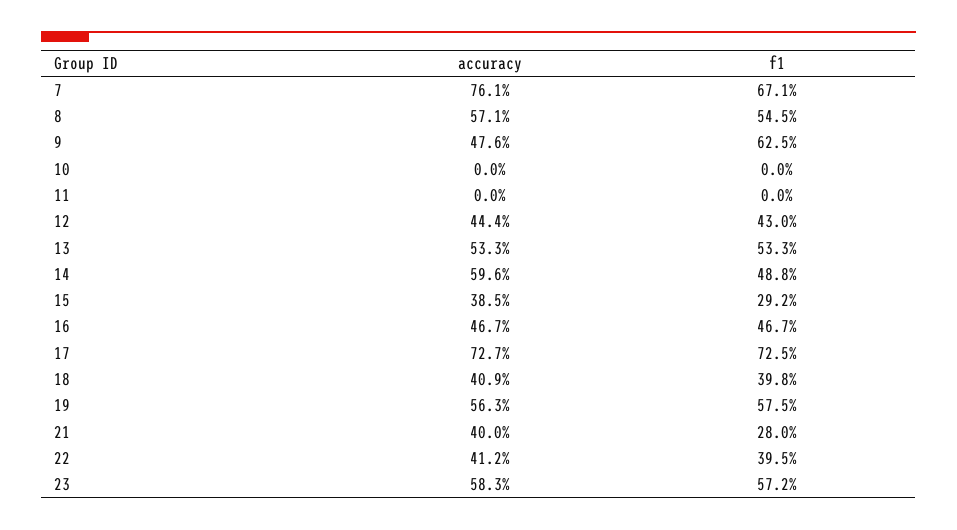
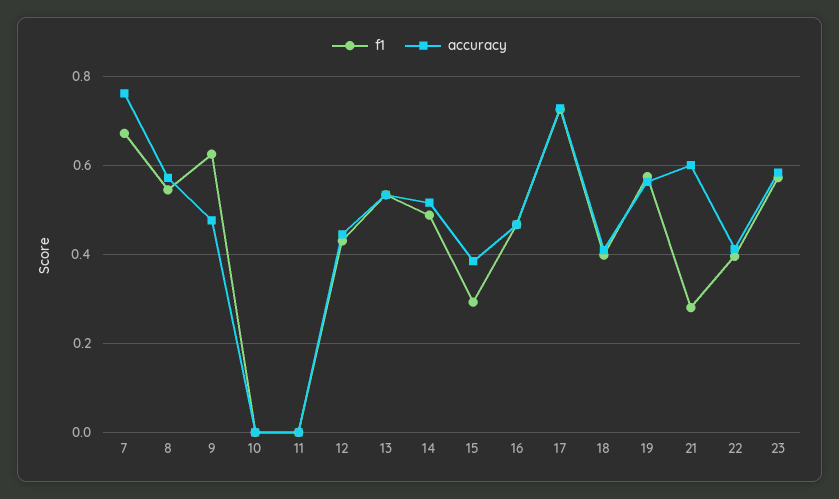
accuracy, 14: 0.596 -> 0.52
accuracy, 21: 0.4 -> 0.6

